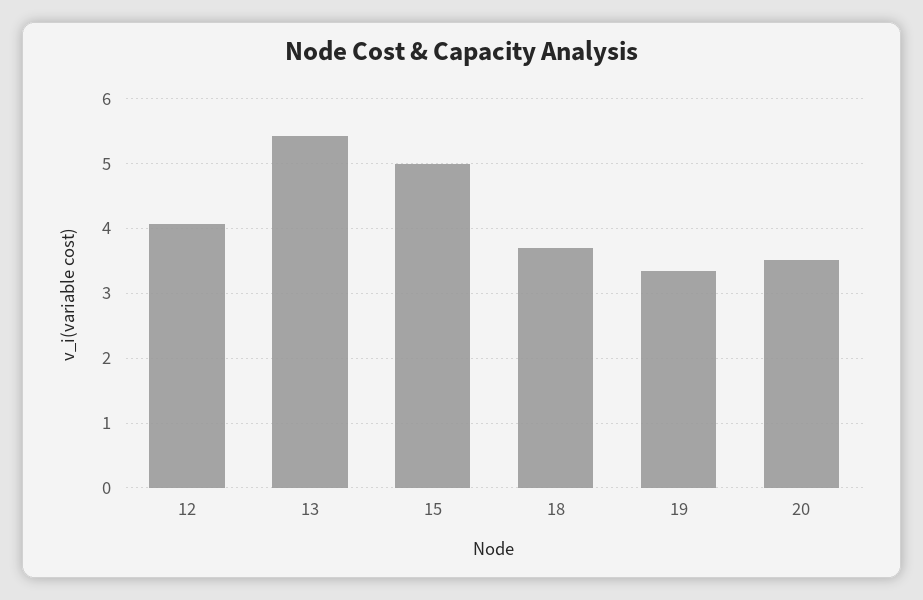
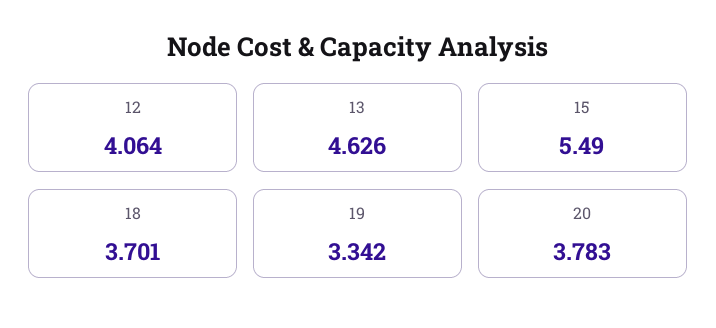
13: 5.4 -> 4.626
15: 5 -> 5.49
20: 3.5 -> 3.783

